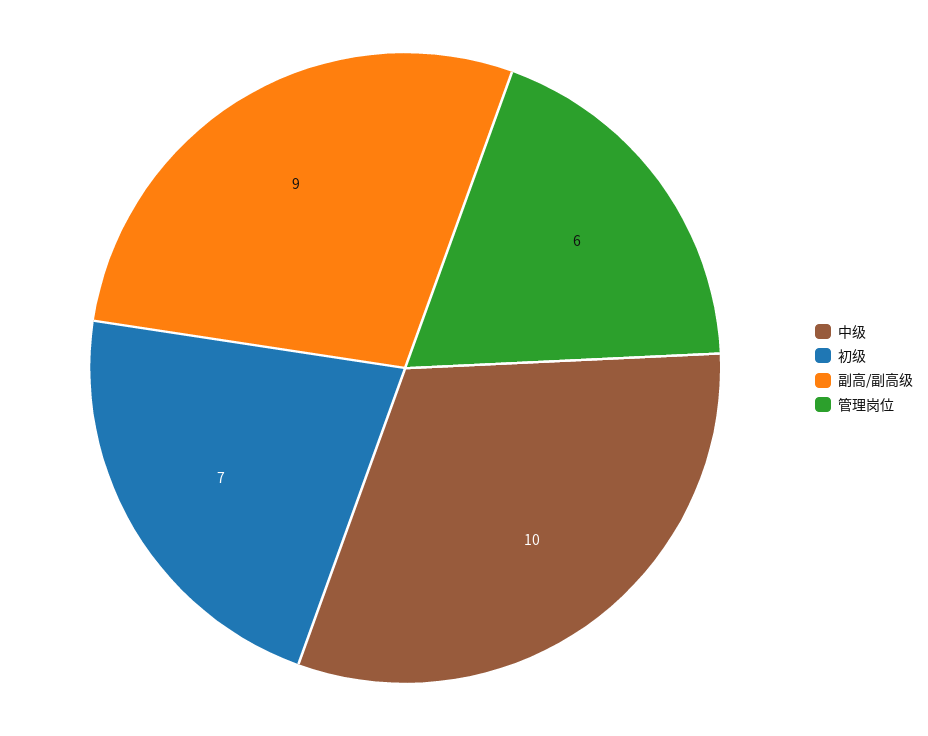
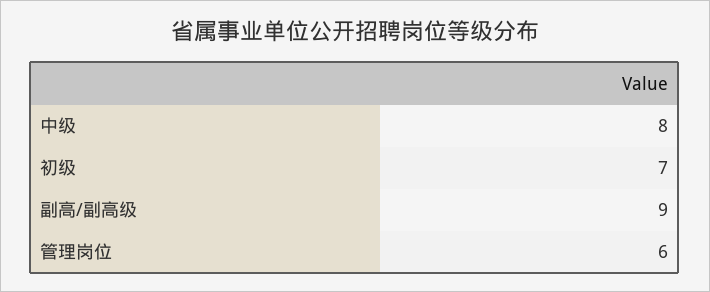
中级: 10 -> 8

